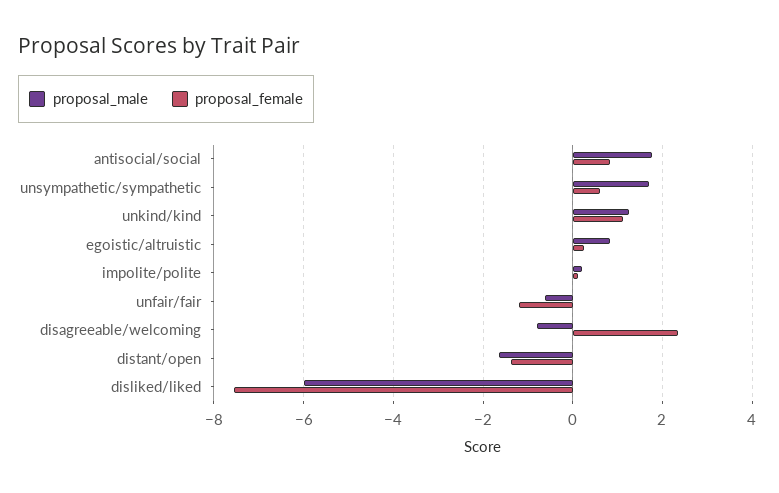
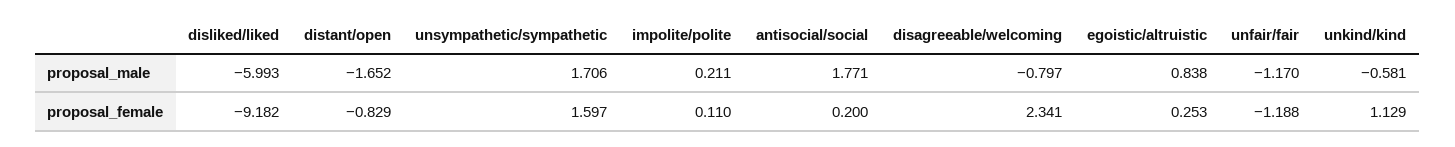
proposal_female, antisocial/social: 0.8 -> 0.2
proposal_female, unsympathetic/sympathetic: 0.6 -> 1.597
proposal_male, unkind/kind: 1.2 -> -0.581
proposal_male, unfair/fair: -0.6 -> -1.17
proposal_female, distant/open: -1.4 -> -0.829
proposal_female, disliked/liked: -7.6 -> -9.182

